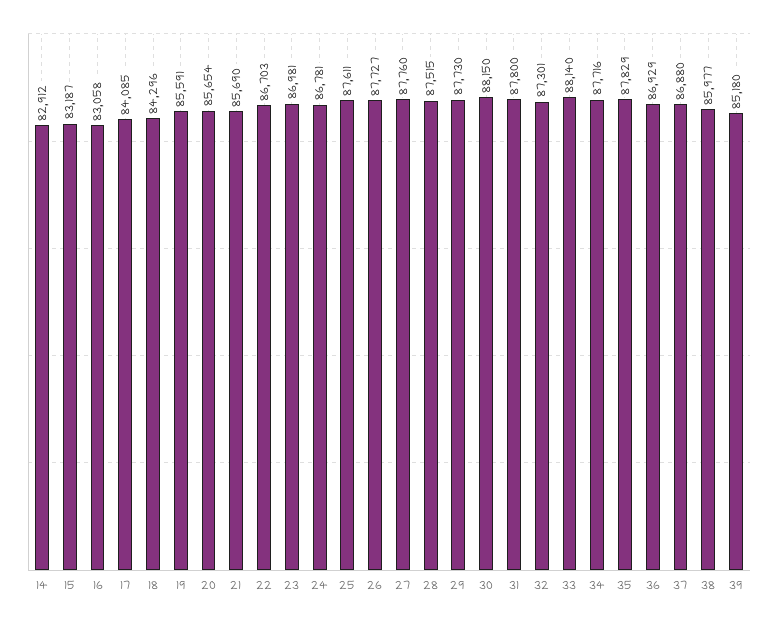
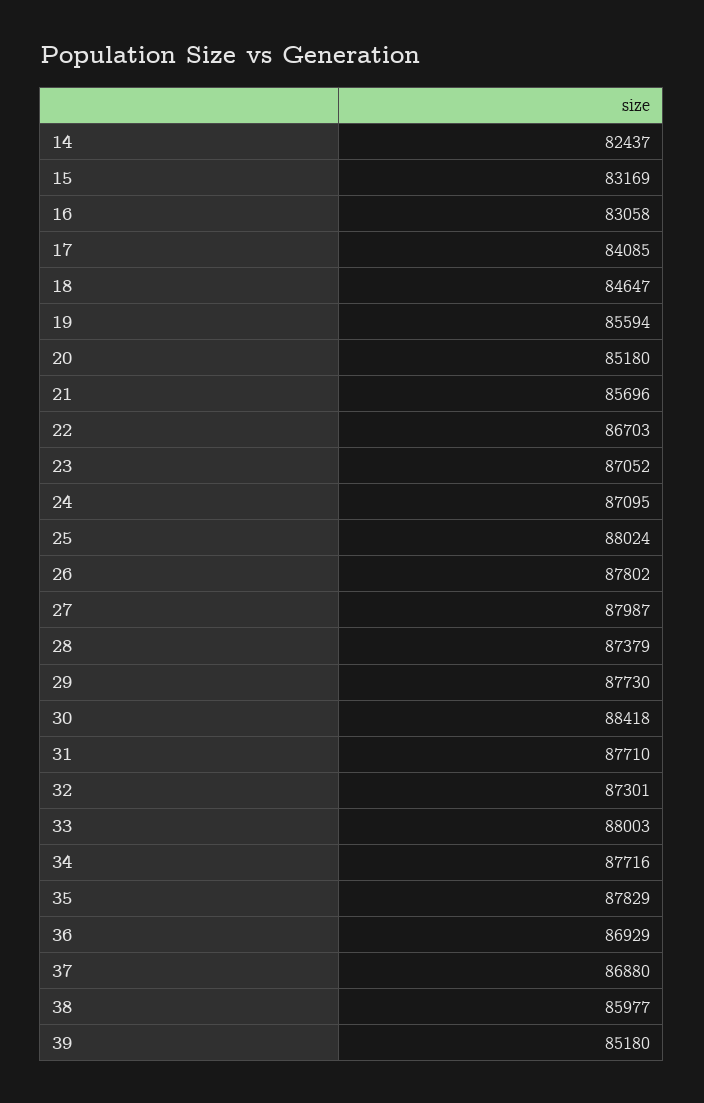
14: 82912 -> 82437
15: 83187 -> 83169
18: 84296 -> 84647
19: 85591 -> 85594
20: 85654 -> 85180
21: 85690 -> 85696
23: 86981 -> 87052
24: 86781 -> 87095
25: 87611 -> 88024
26: 87727 -> 87802
27: 87760 -> 87987
28: 87515 -> 87379
30: 88150 -> 88418
31: 87800 -> 87710
33: 88140 -> 88003

